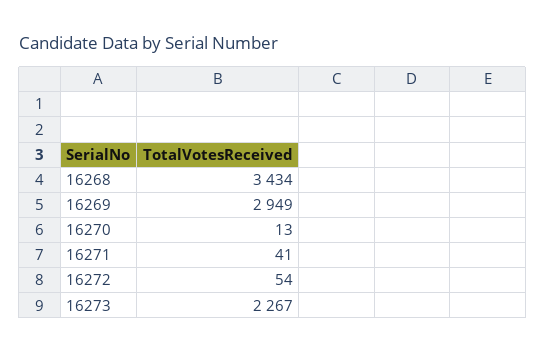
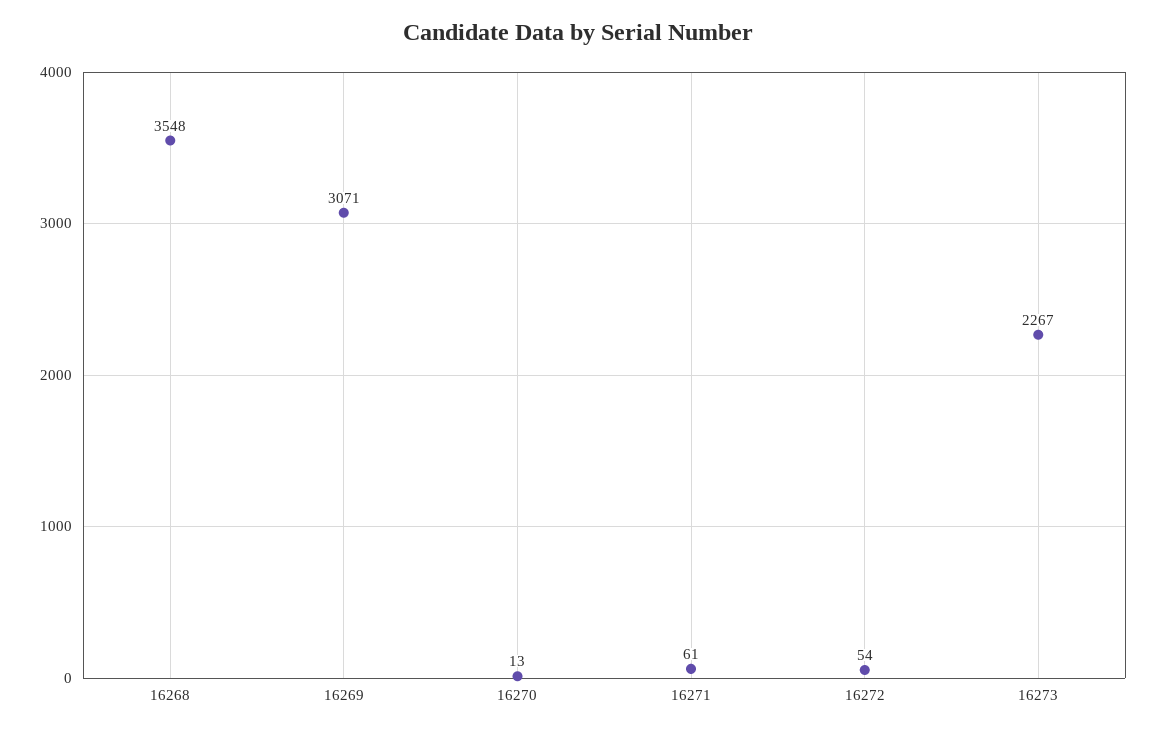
16268: 3434 -> 3548
16269: 2949 -> 3071
16271: 41 -> 61

